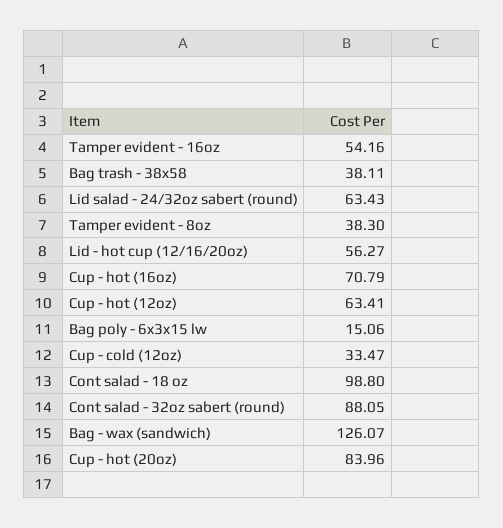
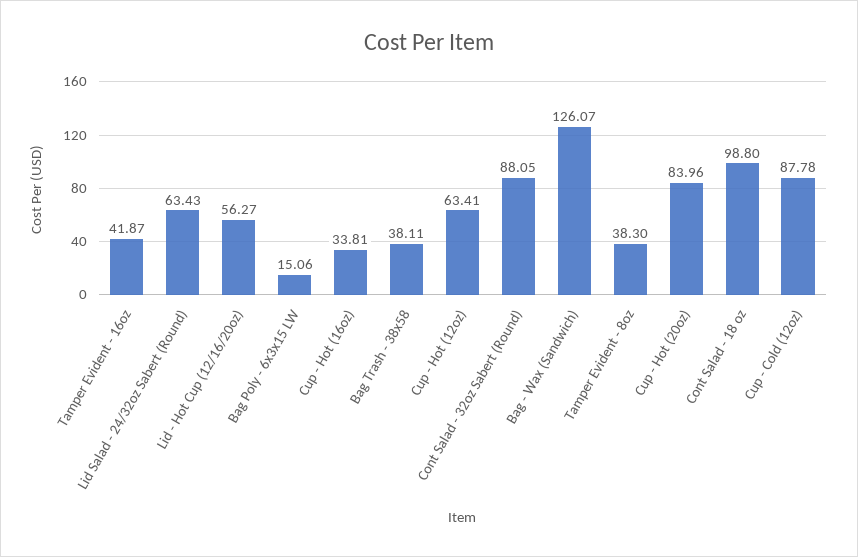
Tamper evident - 16oz: 54.16 -> 41.87
Cup - hot (16oz): 70.79 -> 33.81
Cup - cold (12oz): 33.47 -> 87.78

